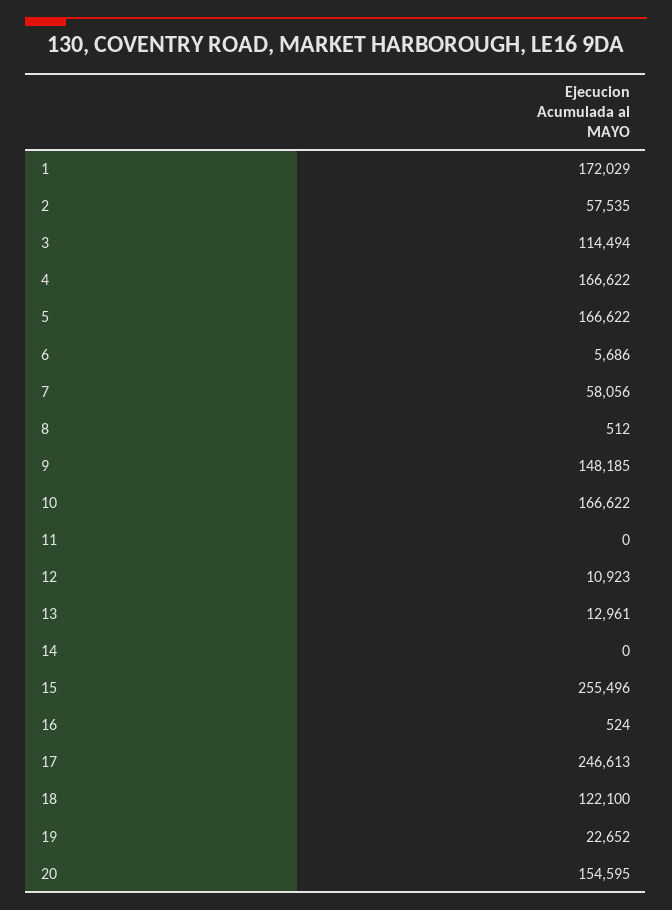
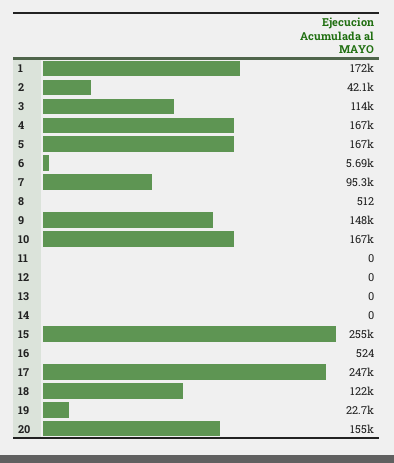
2: 57535 -> 42100
7: 58056 -> 95300
12: 10923 -> 0
13: 12961 -> 0

